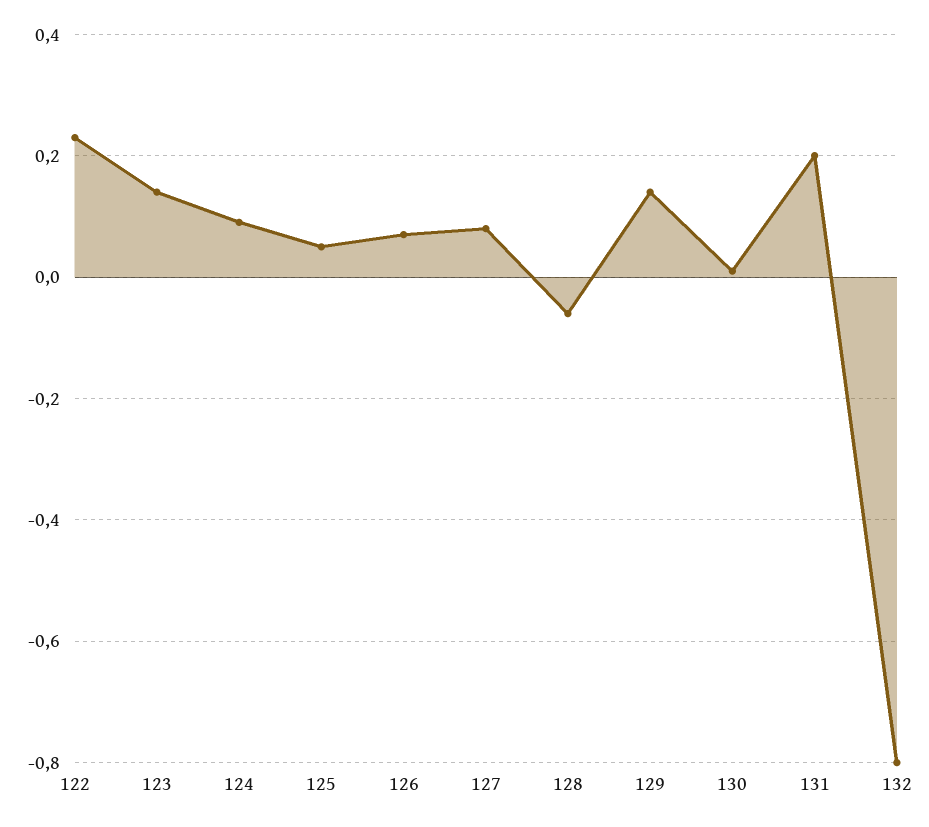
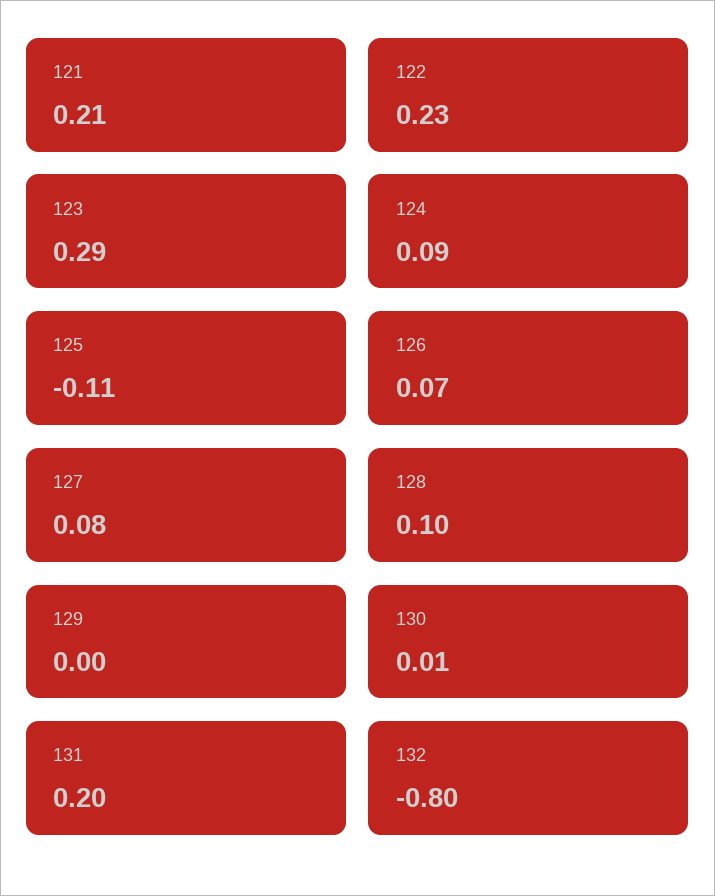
123: 0.15 -> 0.29
125: 0.05 -> -0.11
128: -0.05 -> 0.1
129: 0.15 -> 0
121: none -> 0.21

